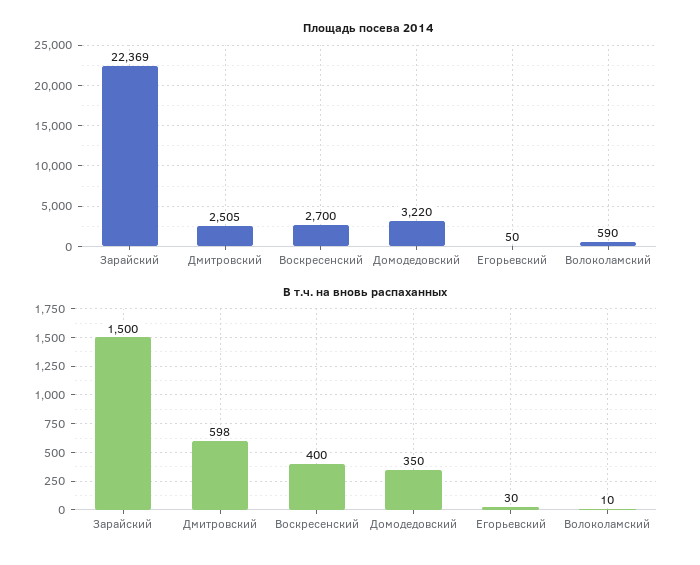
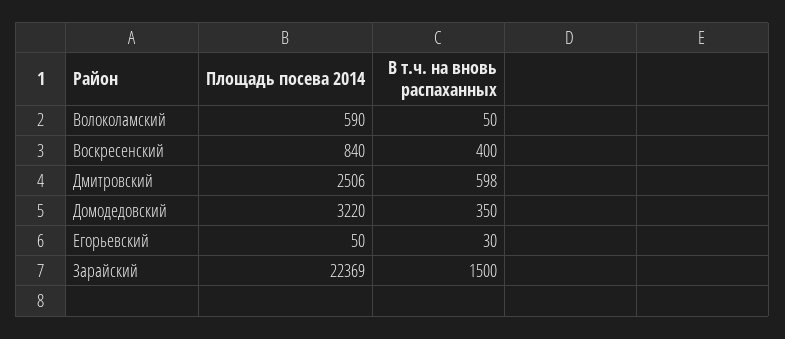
Площадь посева 2014, Дмитровский: 2505 -> 2506
Площадь посева 2014, Воскресенский: 2700 -> 840
В т.ч. на вновь распаханных, Волоколамский: 10 -> 50

